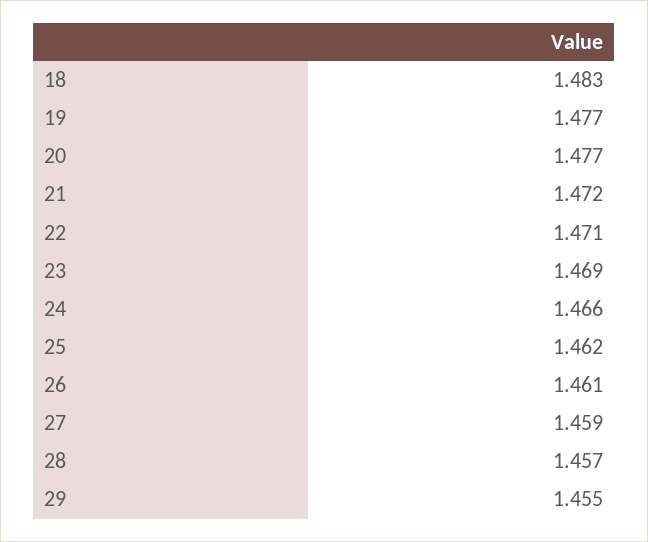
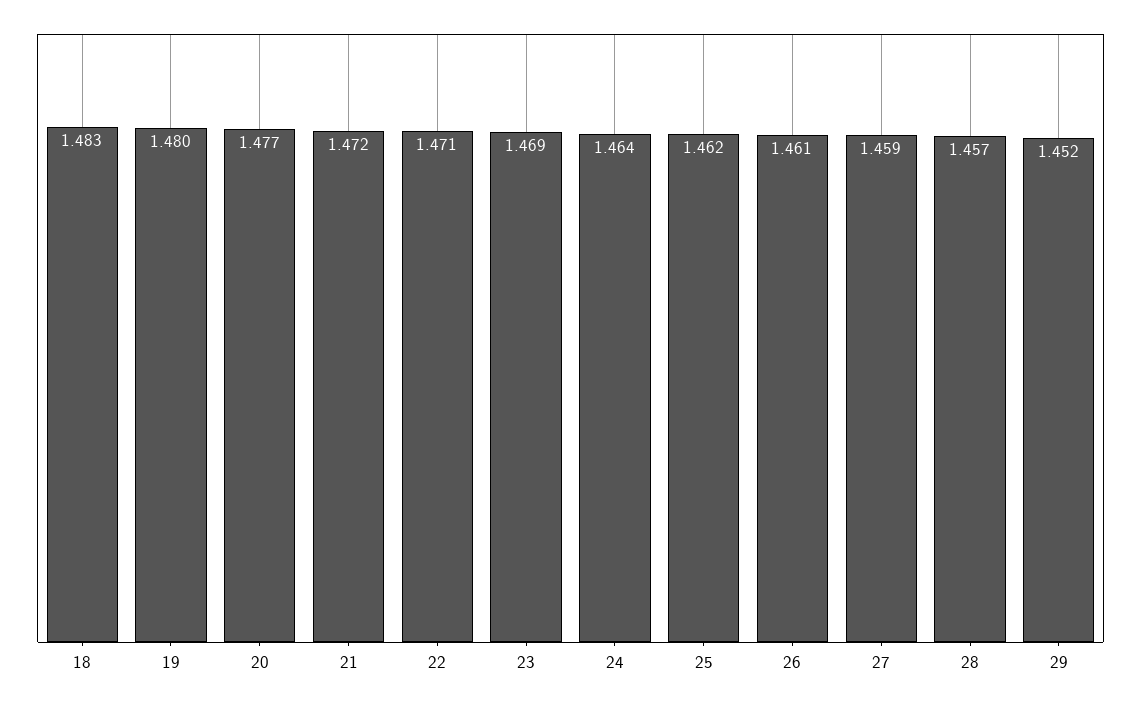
19: 1.477 -> 1.48
24: 1.466 -> 1.464
29: 1.455 -> 1.452

